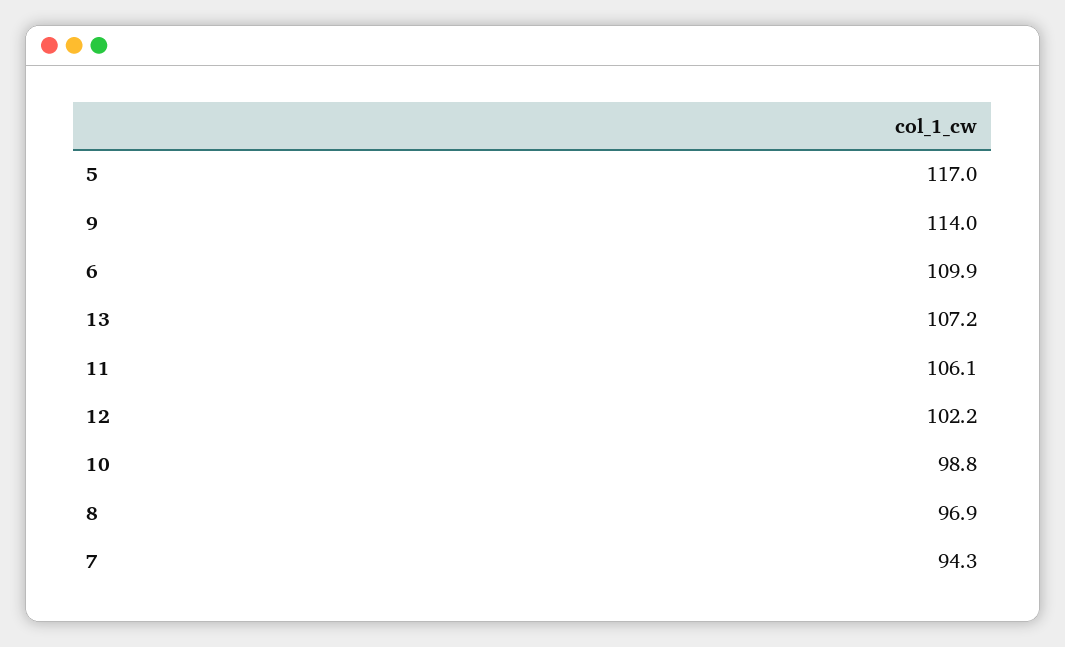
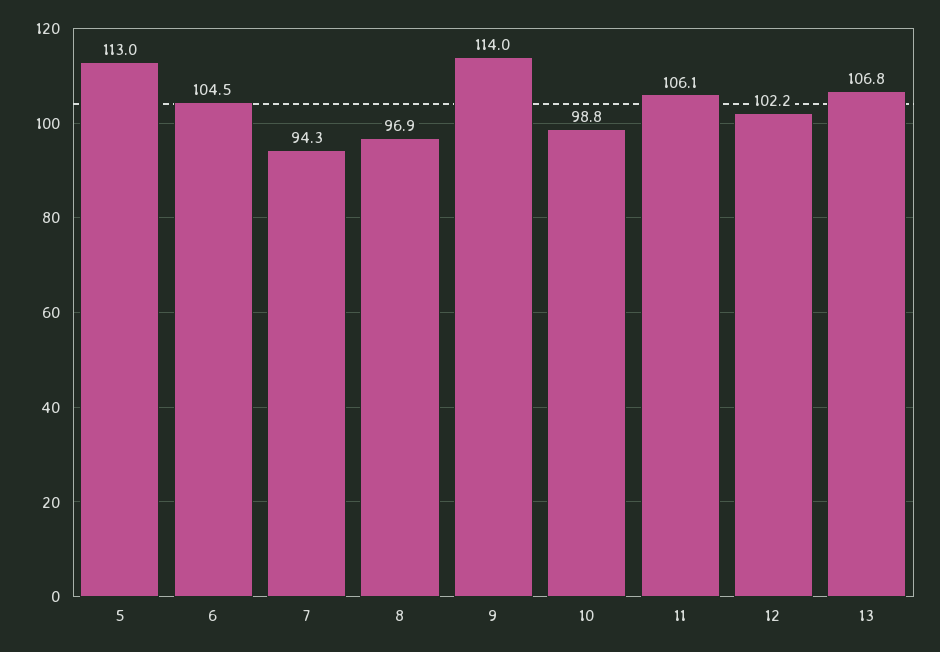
5: 117 -> 113
6: 109.9 -> 104.5
13: 107.2 -> 106.8

